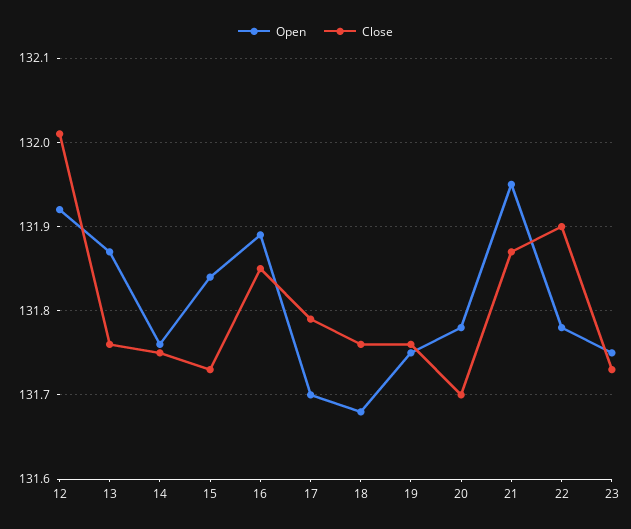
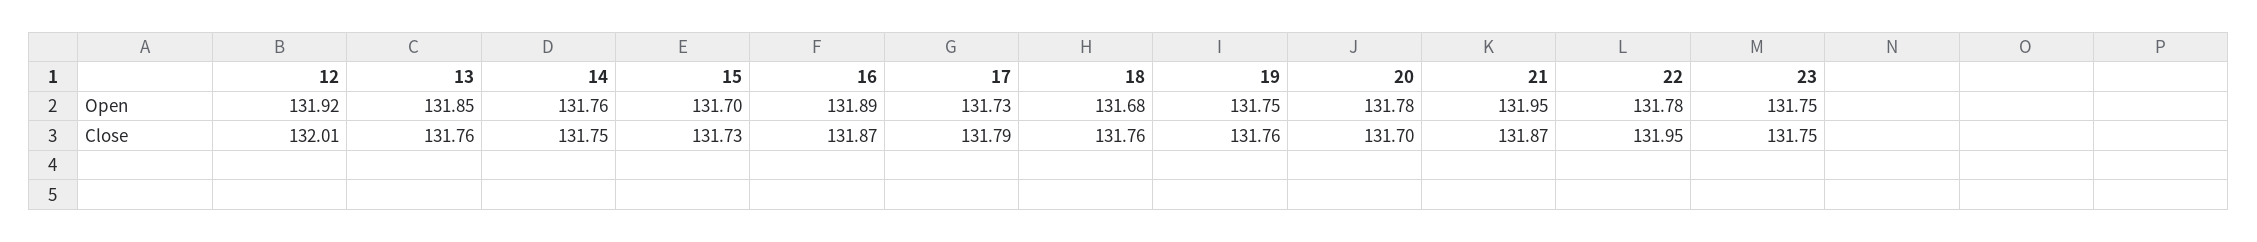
Open, 13: 131.87 -> 131.85
Open, 15: 131.84 -> 131.7
Close, 16: 131.85 -> 131.87
Open, 17: 131.7 -> 131.73
Close, 22: 131.9 -> 131.95
Close, 23: 131.73 -> 131.75

